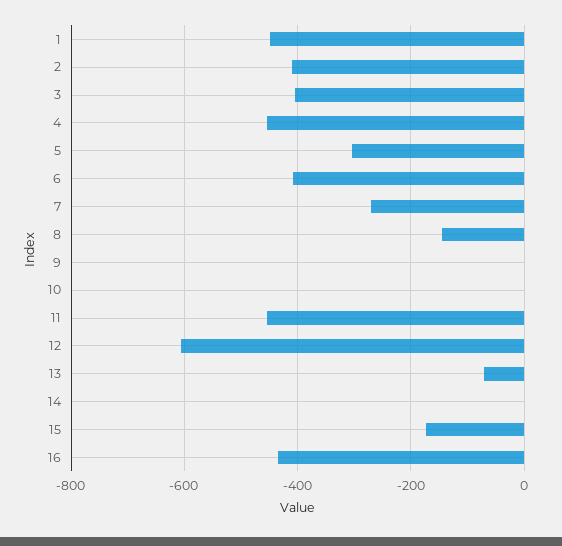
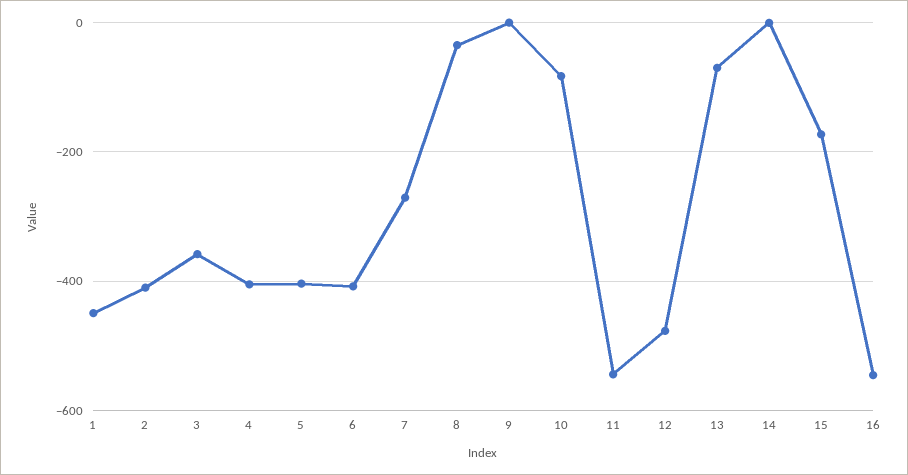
3: -400 -> -360
4: -460 -> -400
5: -300 -> -400
8: -140 -> -40
10: 0 -> -80
11: -460 -> -540
12: -600 -> -480
16: -440 -> -540

